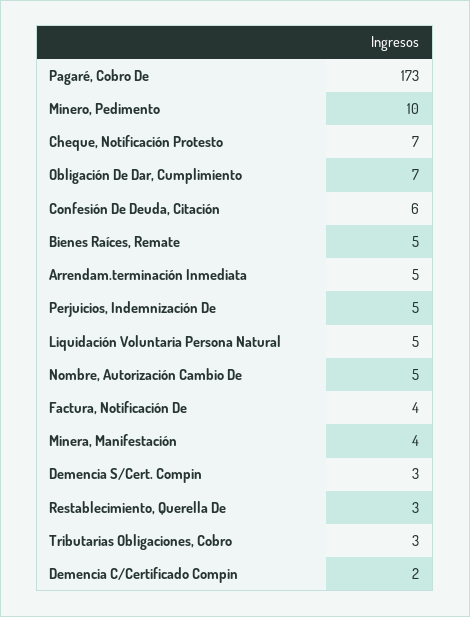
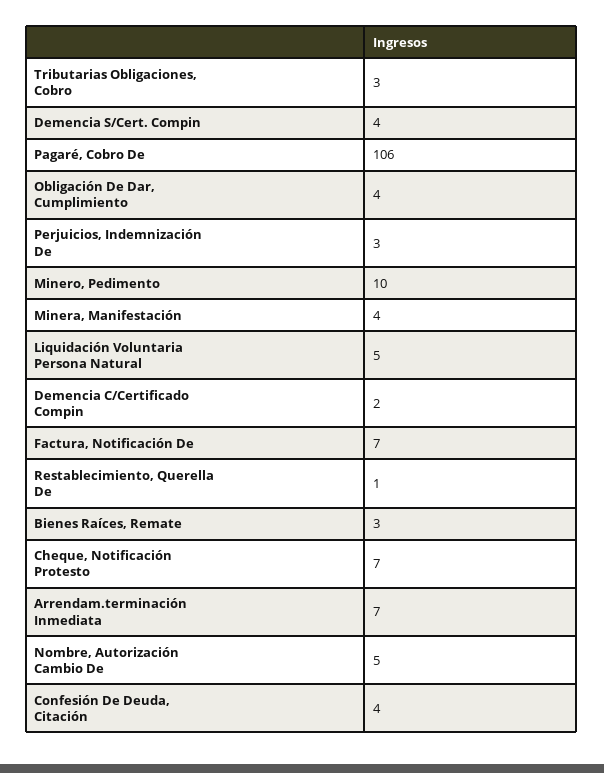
Pagaré, Cobro De: 173 -> 106
Obligación De Dar, Cumplimiento: 7 -> 4
Confesión De Deuda, Citación: 6 -> 4
Bienes Raíces, Remate: 5 -> 3
Arrendam.terminación Inmediata: 5 -> 7
Perjuicios, Indemnización De: 5 -> 3
Factura, Notificación De: 4 -> 7
Demencia S/Cert. Compin: 3 -> 4
Restablecimiento, Querella De: 3 -> 1

